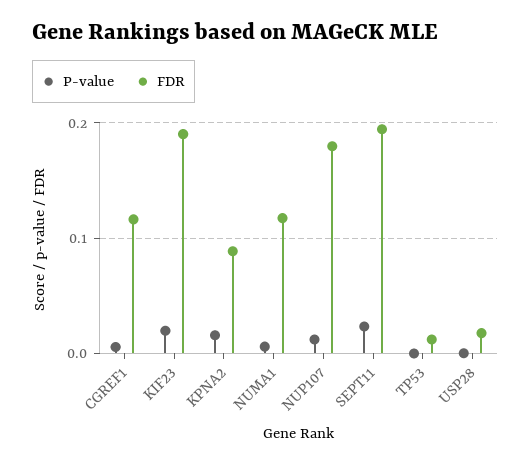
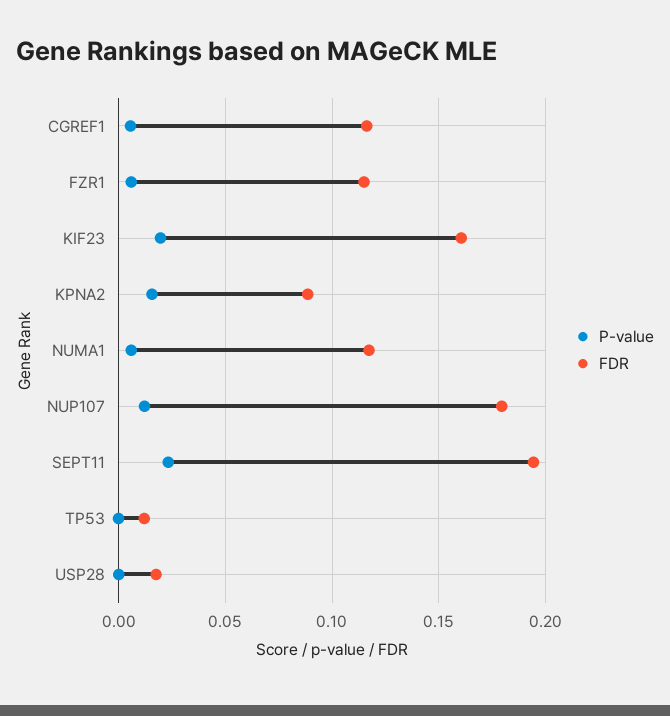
FDR, KIF23: 0.19 -> 0.16
P-value, FZR1: none -> 0.005
FDR, FZR1: none -> 0.115

